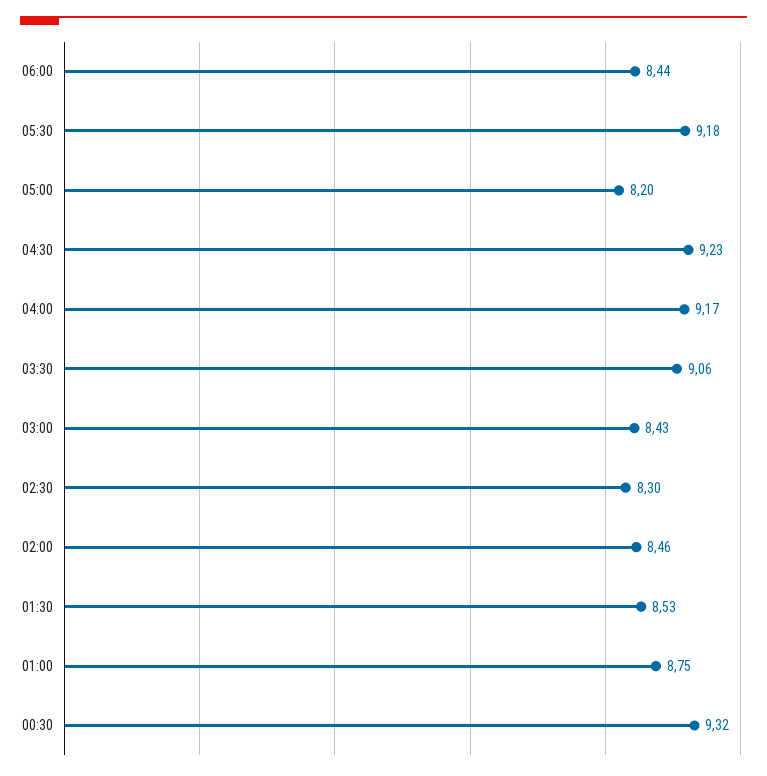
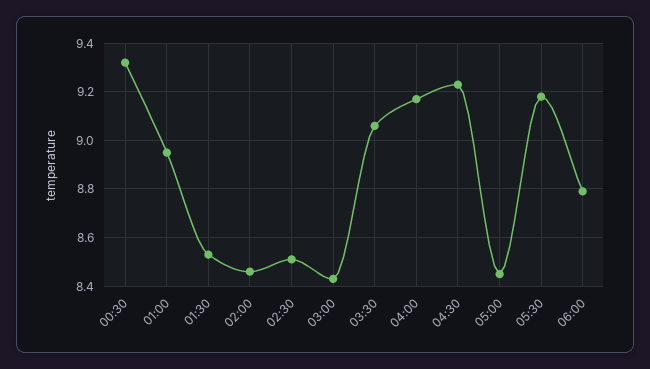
06:00: 8.44 -> 8.8
05:00: 8.2 -> 8.45
02:30: 8.3 -> 8.5
01:00: 8.75 -> 8.95

